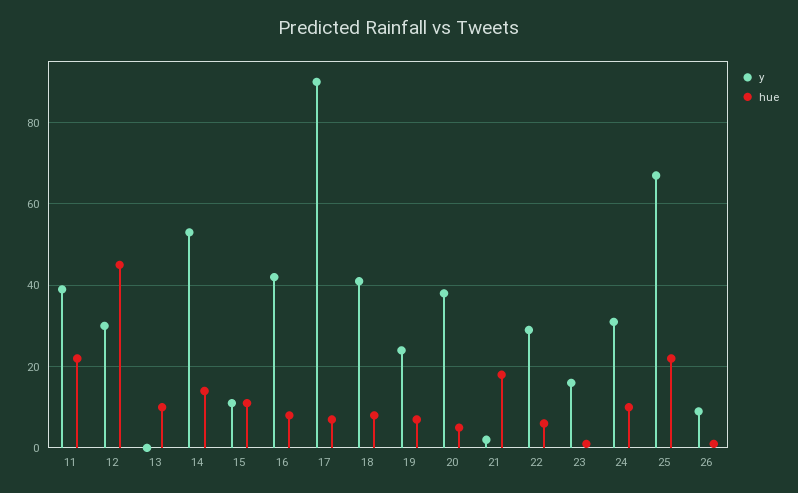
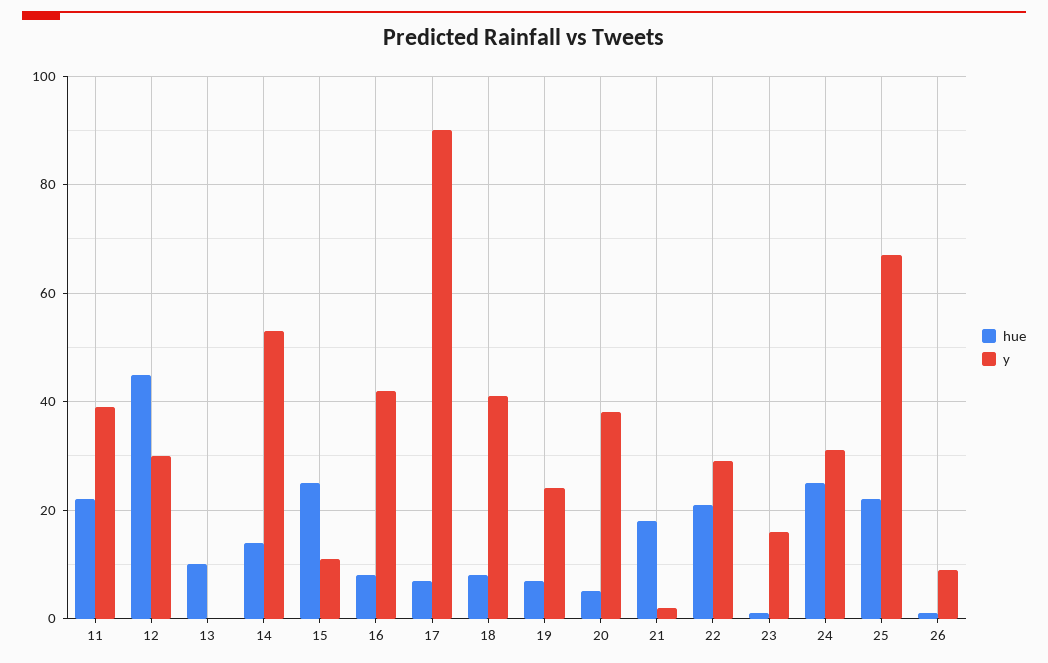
hue, 15: 10 -> 25
hue, 22: 5 -> 20
hue, 24: 10 -> 25

